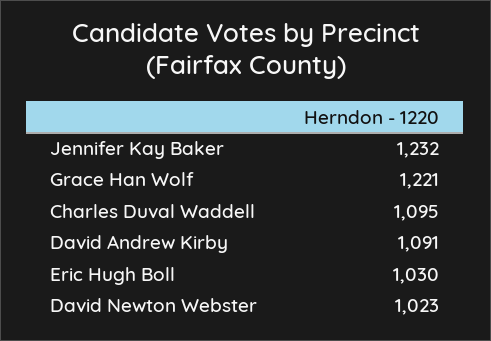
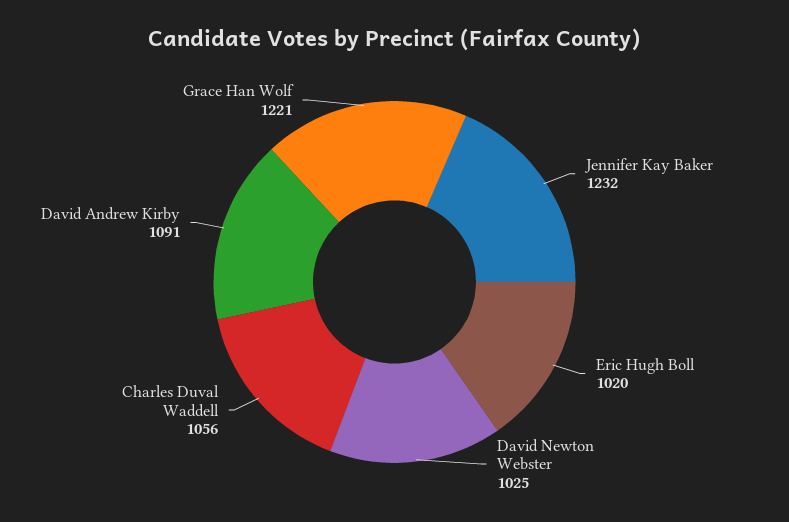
Charles Duval Waddell: 1095 -> 1056
Eric Hugh Boll: 1030 -> 1020
David Newton Webster: 1023 -> 1025

